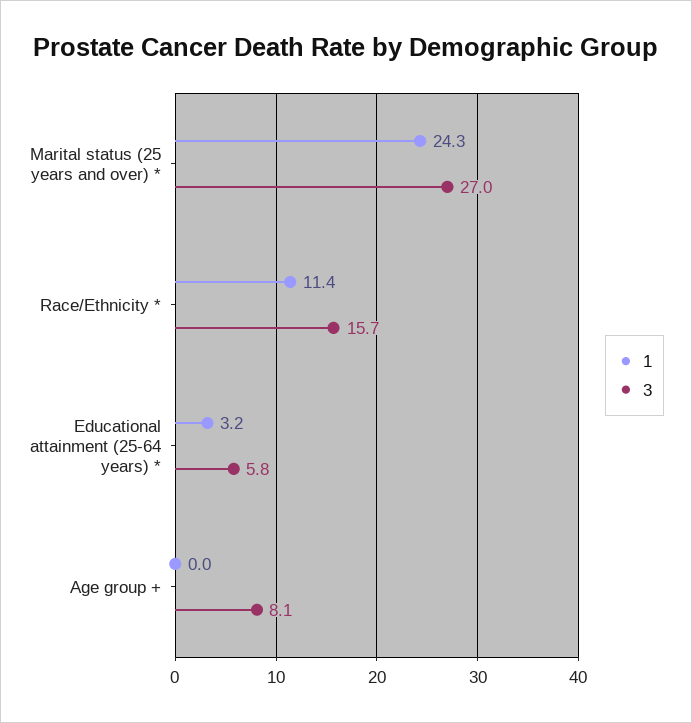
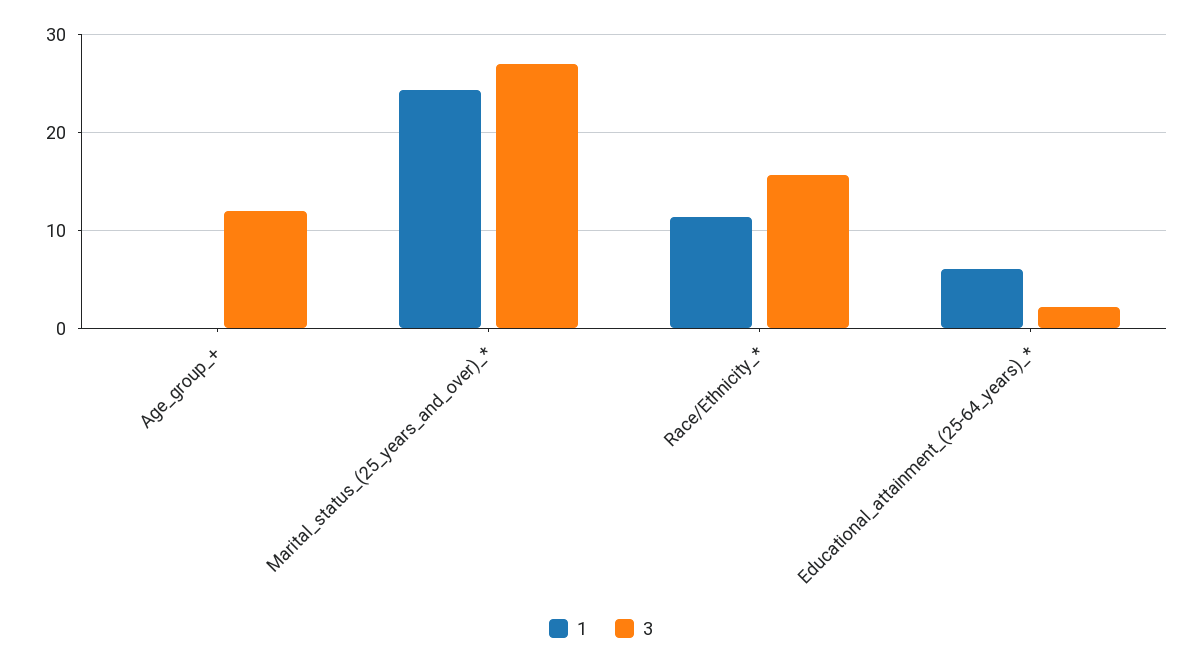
1, Educational attainment (25-64 years) *: 3.2 -> 6
3, Educational attainment (25-64 years) *: 5.8 -> 2
3, Age group +: 8.1 -> 12

